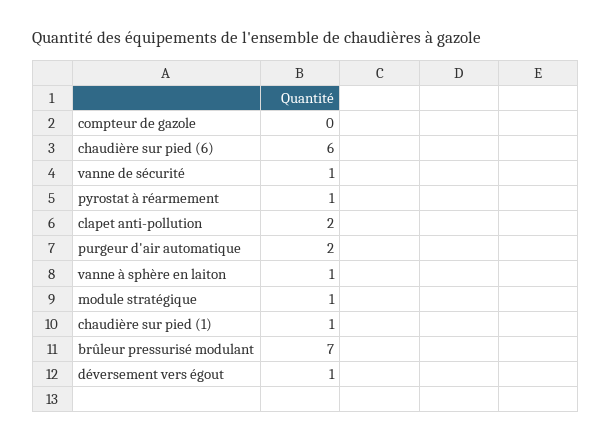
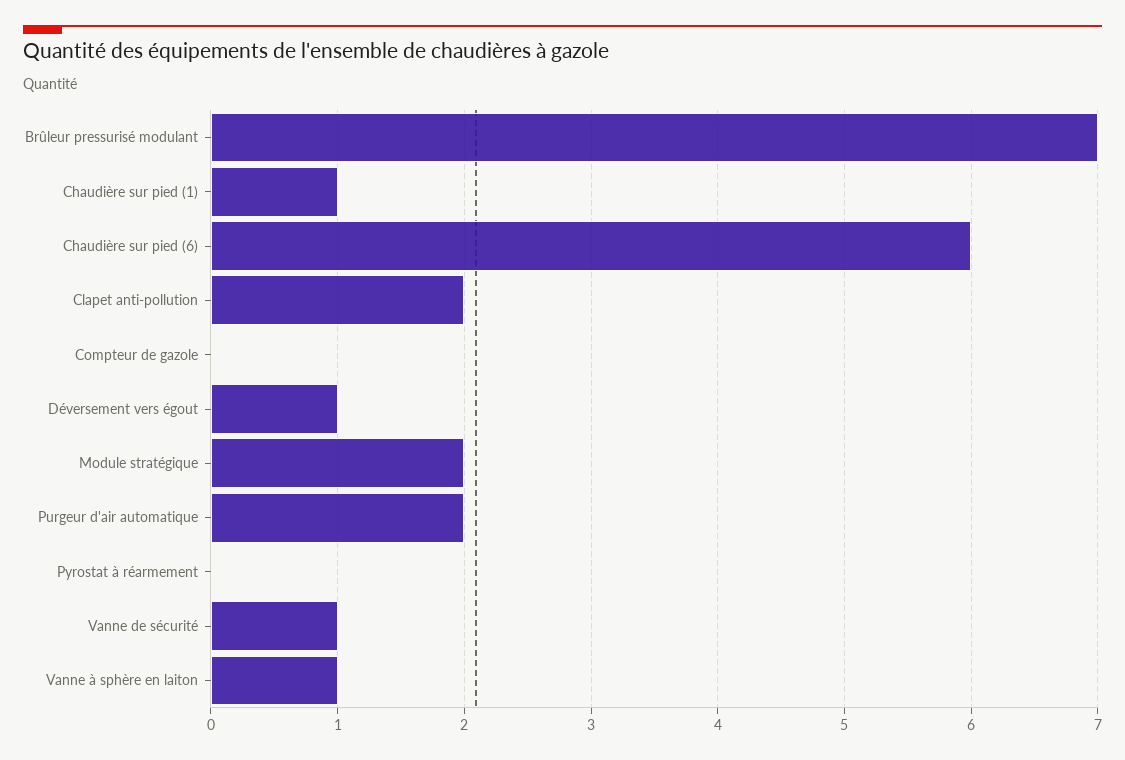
pyrostat à réarmement: 1 -> 0
module stratégique: 1 -> 2

